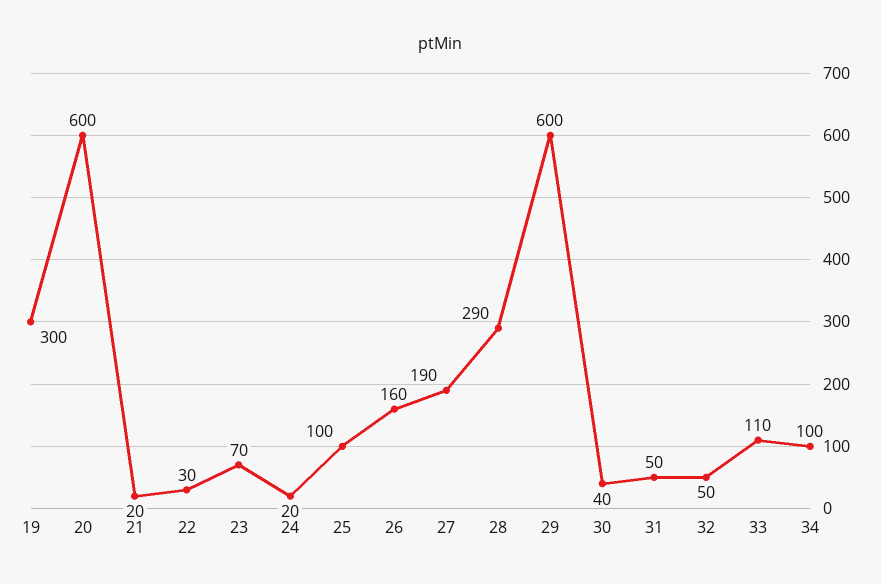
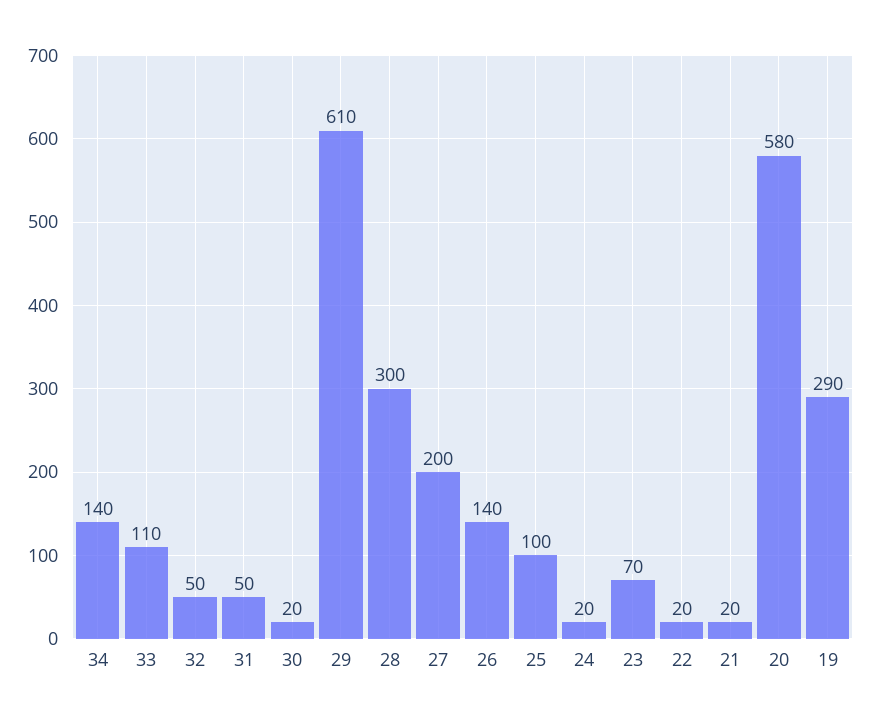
19: 300 -> 290
20: 600 -> 580
22: 30 -> 20
26: 160 -> 140
27: 190 -> 200
28: 290 -> 300
29: 600 -> 610
30: 40 -> 20
34: 100 -> 140

